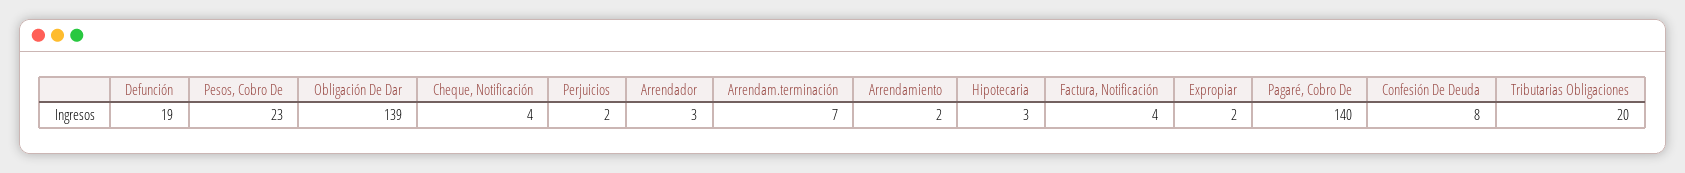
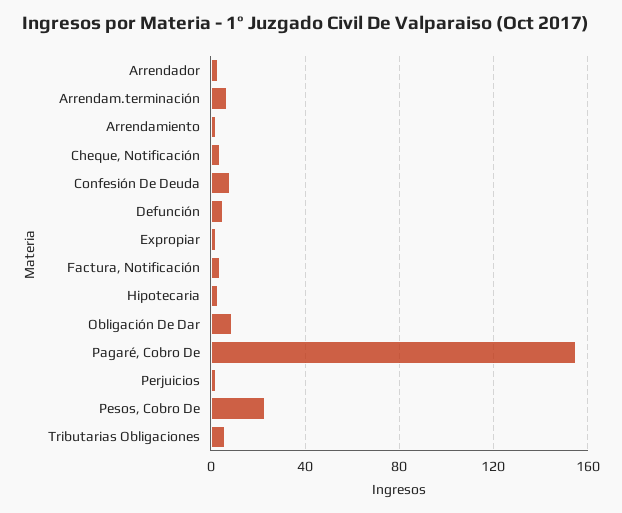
Defunción: 19 -> 5
Obligación De Dar: 139 -> 10
Pagaré, Cobro De: 140 -> 155
Tributarias Obligaciones: 20 -> 5

